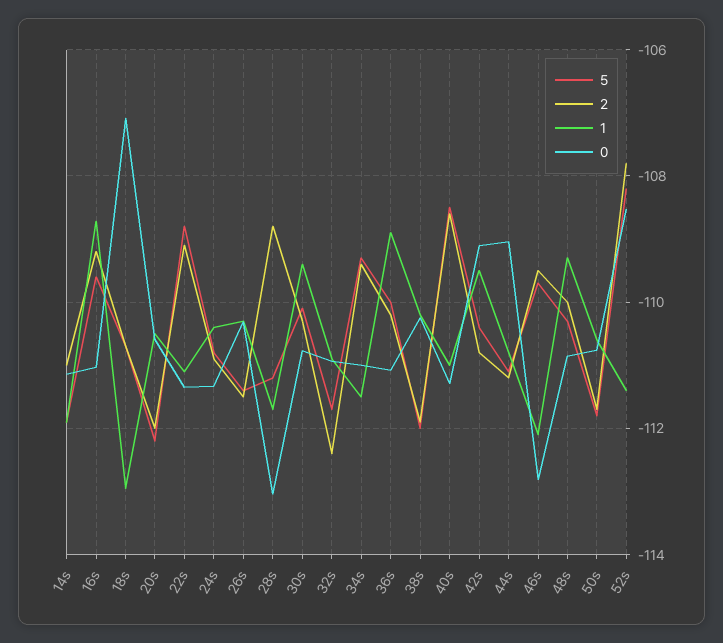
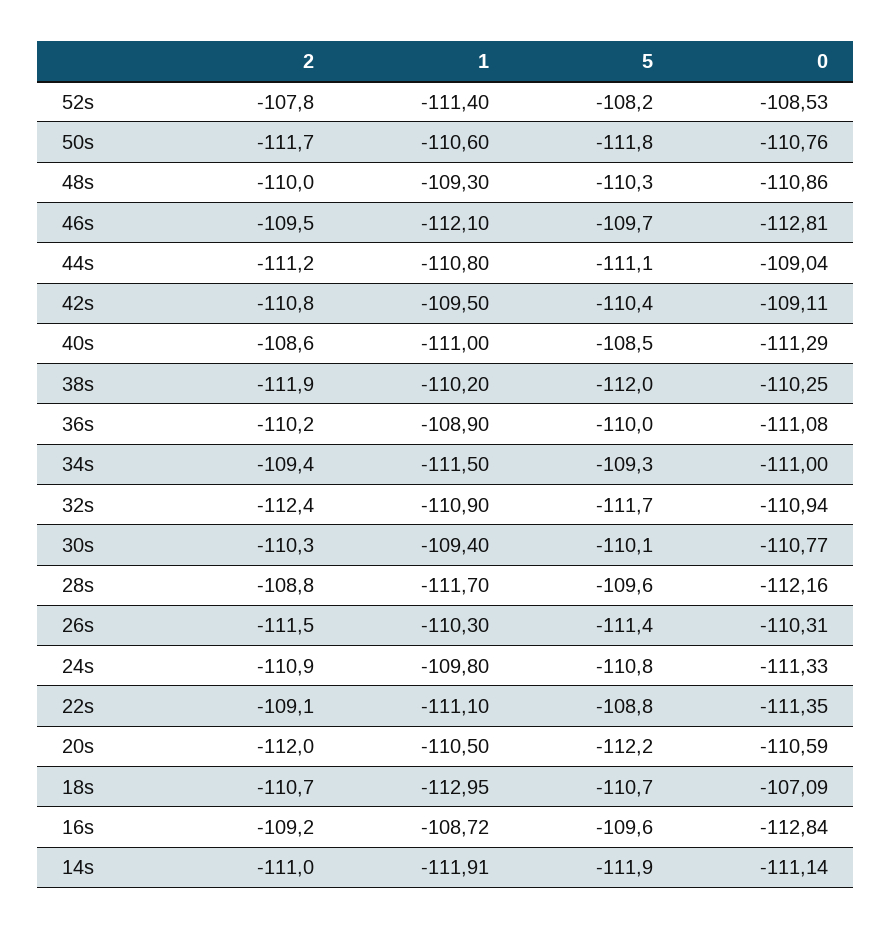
0, 16s: -111 -> -112.84
1, 24s: -110.4 -> -109.8
5, 28s: -111.2 -> -109.6
0, 28s: -113 -> -112.16

